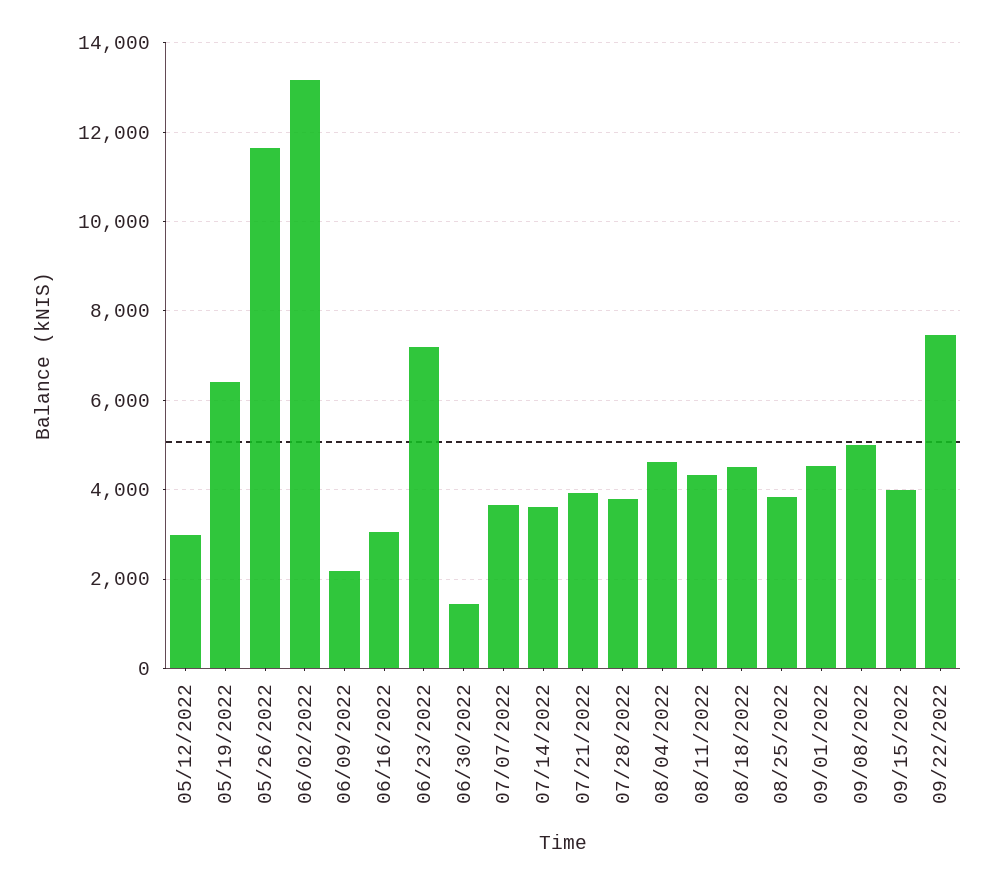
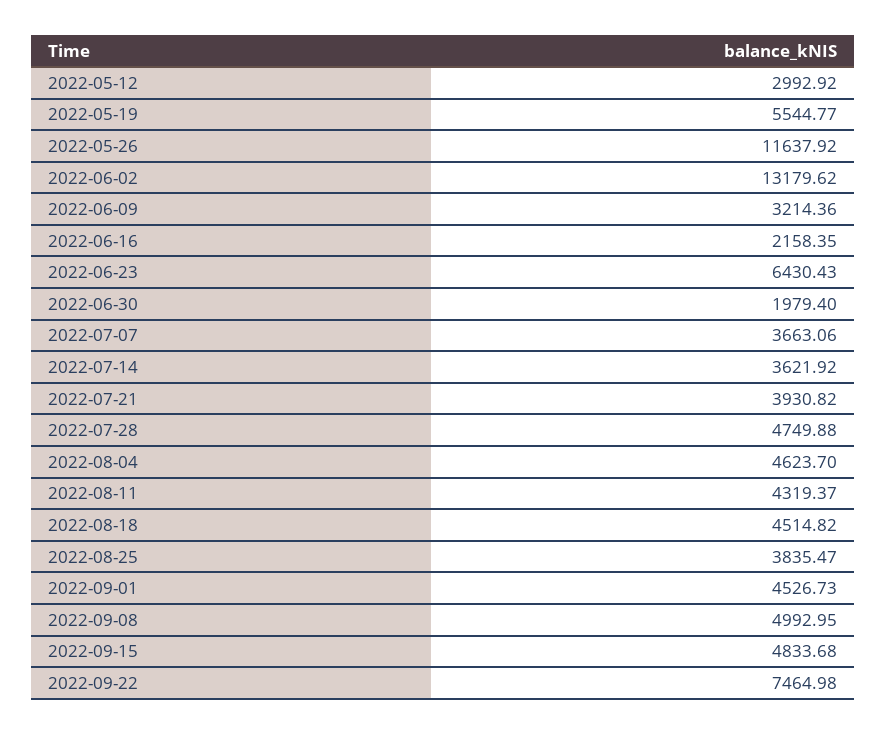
05/19/2022: 6400 -> 5544.77
06/09/2022: 2200 -> 3214.36
06/16/2022: 3000 -> 2158.35
06/23/2022: 7200 -> 6430.43
06/30/2022: 1400 -> 1979.4
07/28/2022: 3800 -> 4749.88
09/15/2022: 4000 -> 4833.68

